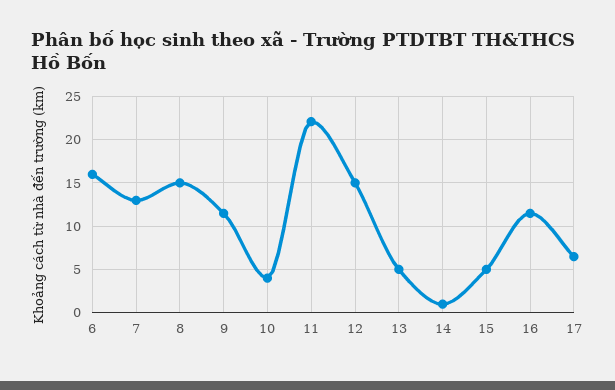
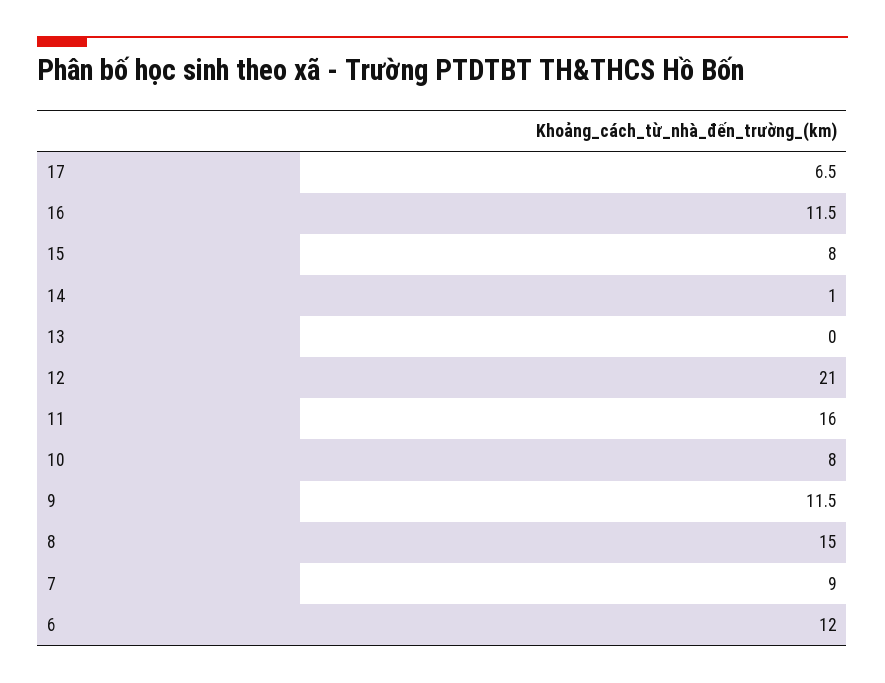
6: 16 -> 12
7: 13 -> 9
10: 4 -> 8
11: 22 -> 16
12: 15 -> 21
13: 5 -> 0
15: 5 -> 8

